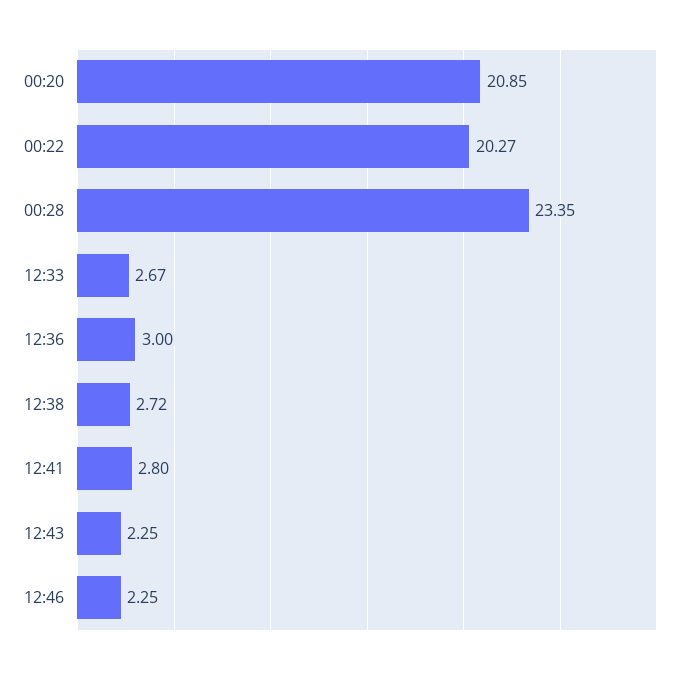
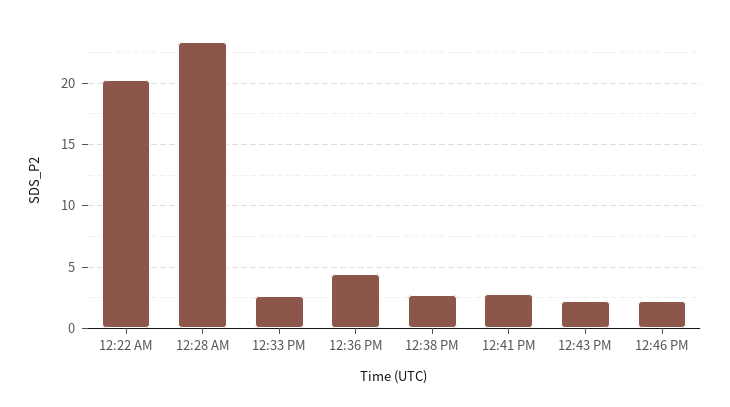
00:20: 20.85 -> none
12:36: 3 -> 4.5

